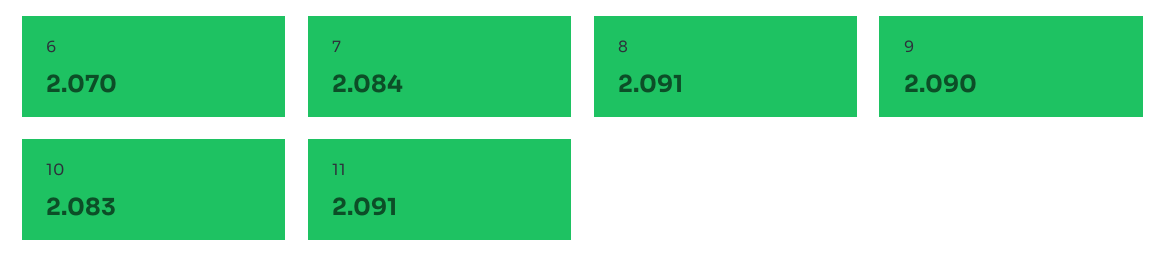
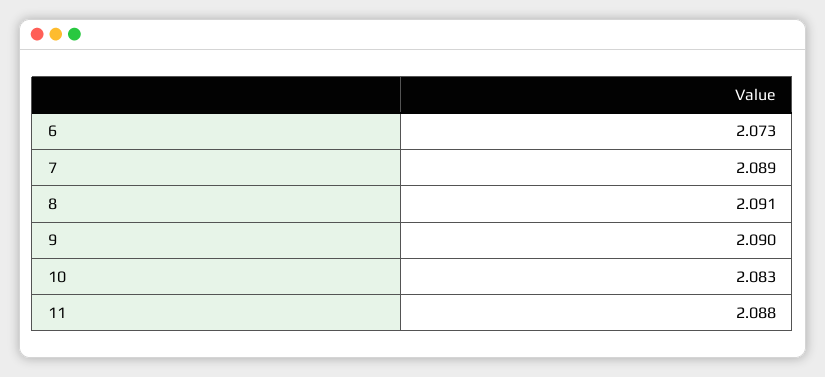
6: 2.07 -> 2.073
7: 2.084 -> 2.089
11: 2.091 -> 2.088

